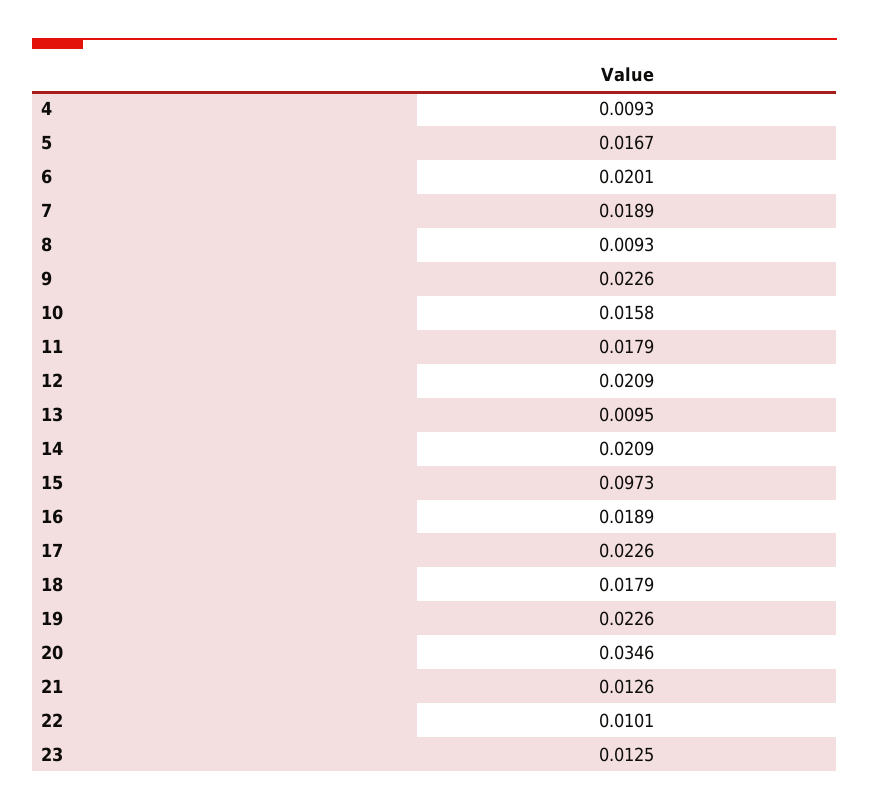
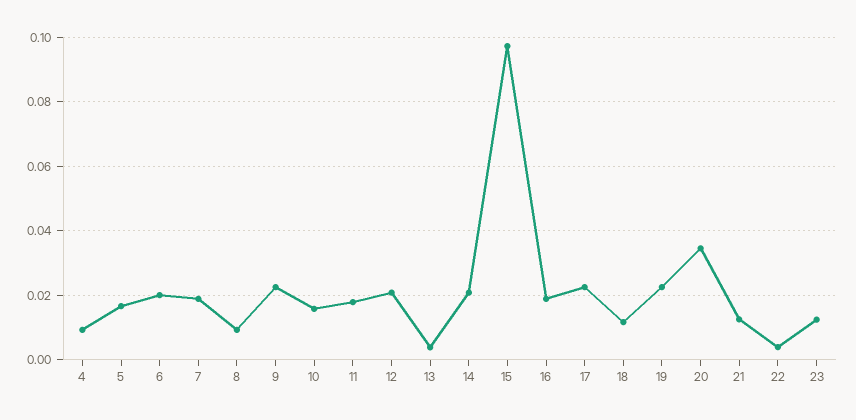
13: 0.0095 -> 0.004
18: 0.0179 -> 0.012
22: 0.0101 -> 0.004

